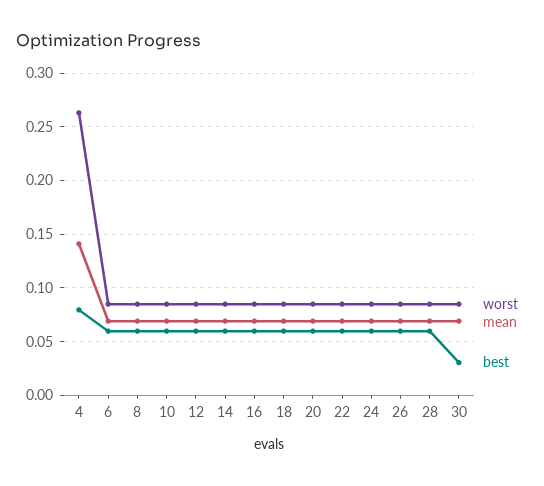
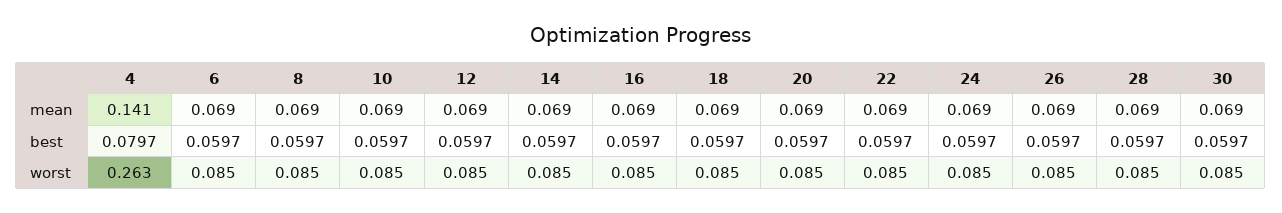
best, 30: 0.03 -> 0.0597

